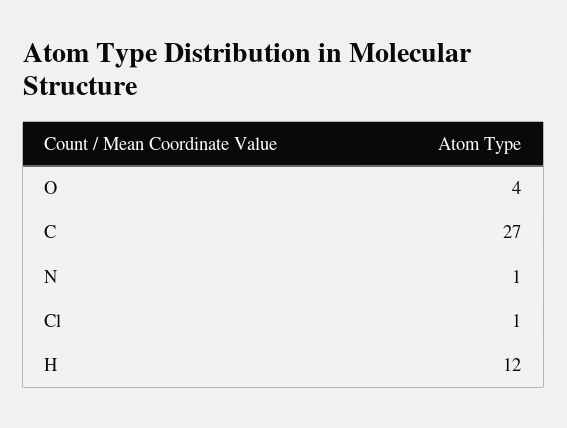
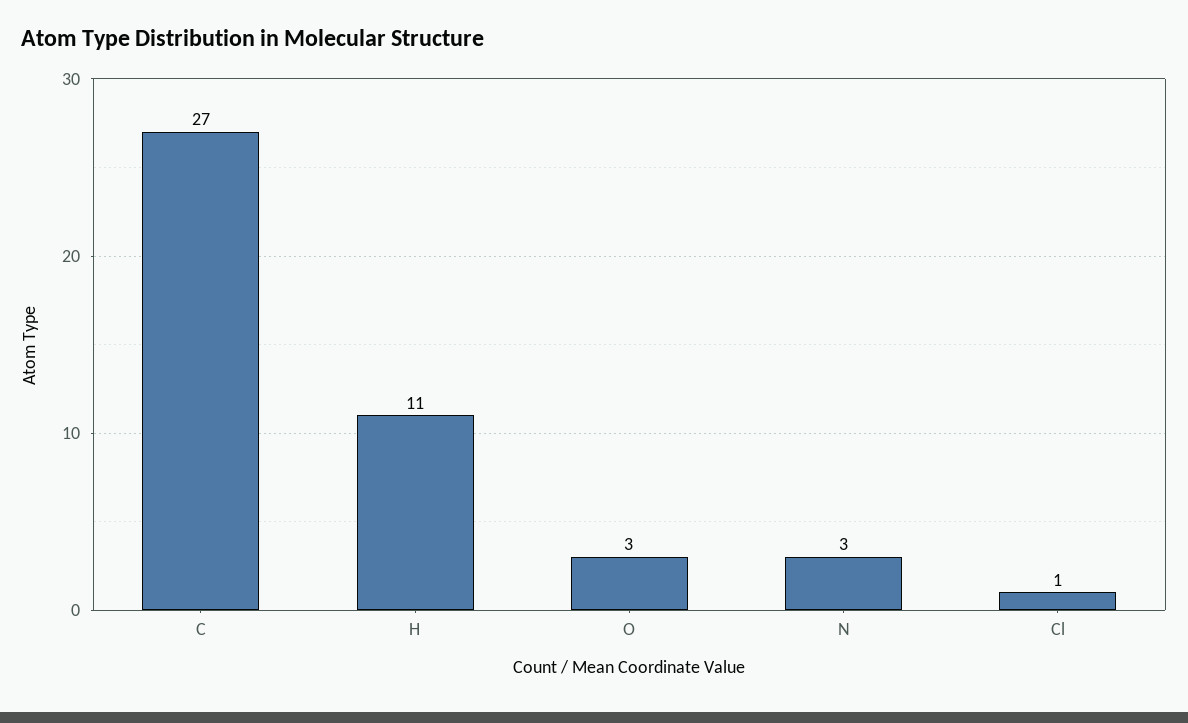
O: 4 -> 3
N: 1 -> 3
H: 12 -> 11

